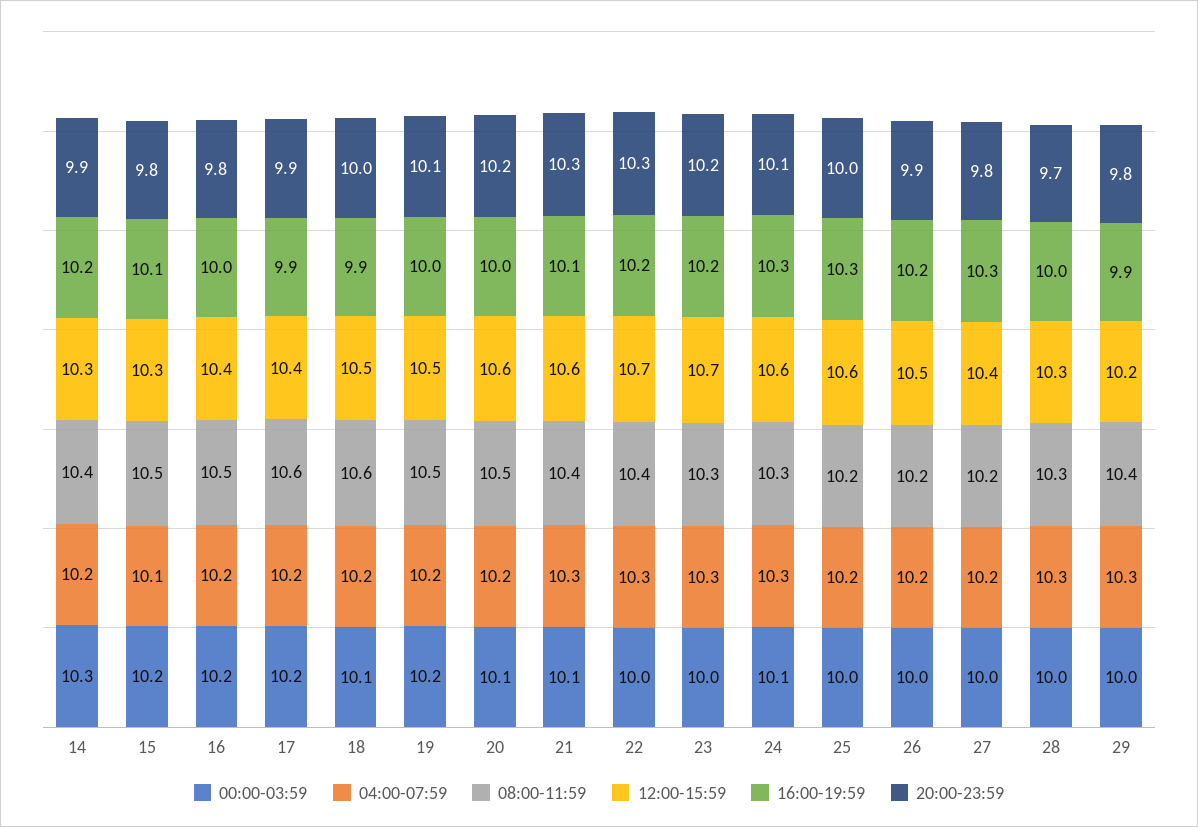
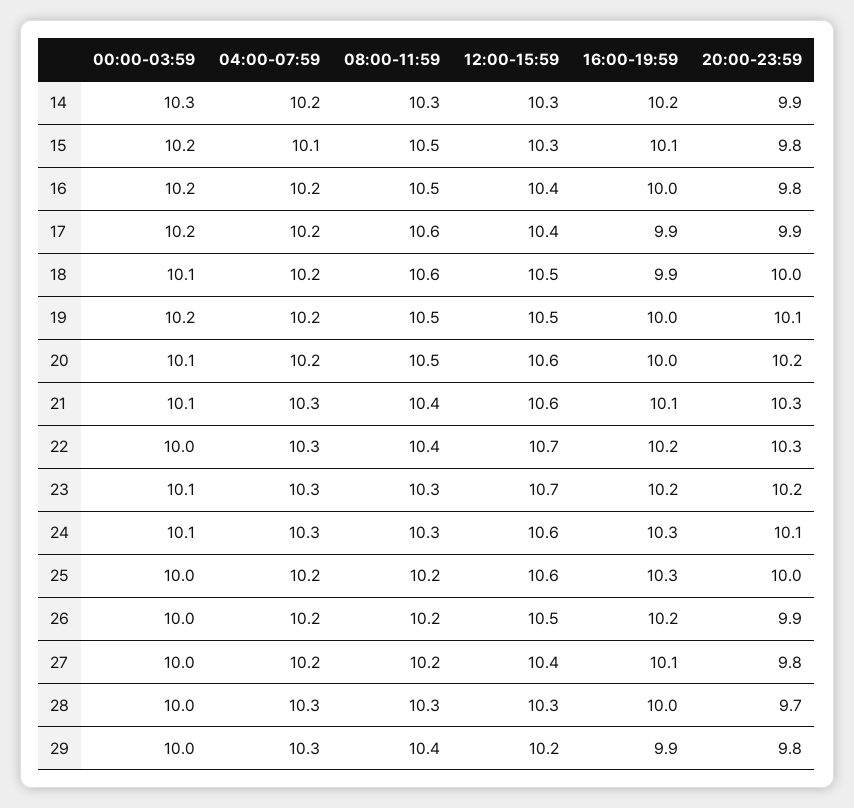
08:00-11:59, 14: 10.4 -> 10.3
00:00-03:59, 23: 10 -> 10.1
16:00-19:59, 27: 10.3 -> 10.1

